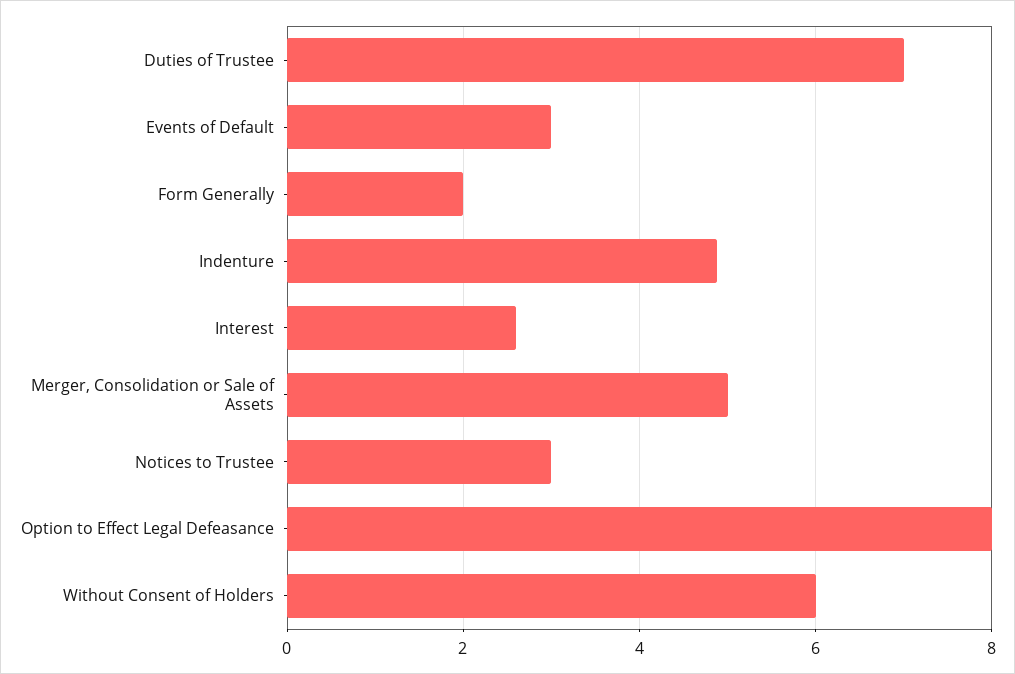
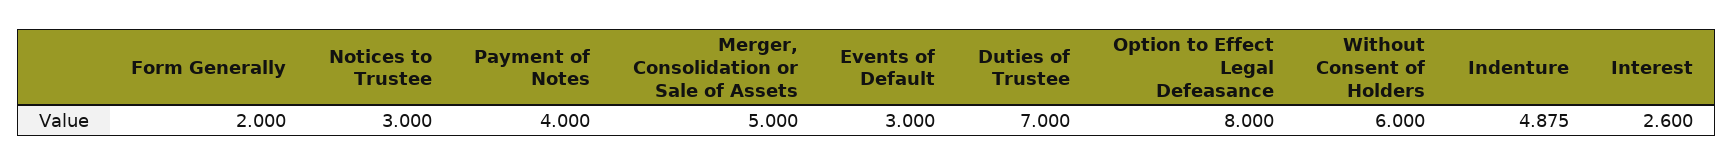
Payment of Notes: none -> 4

